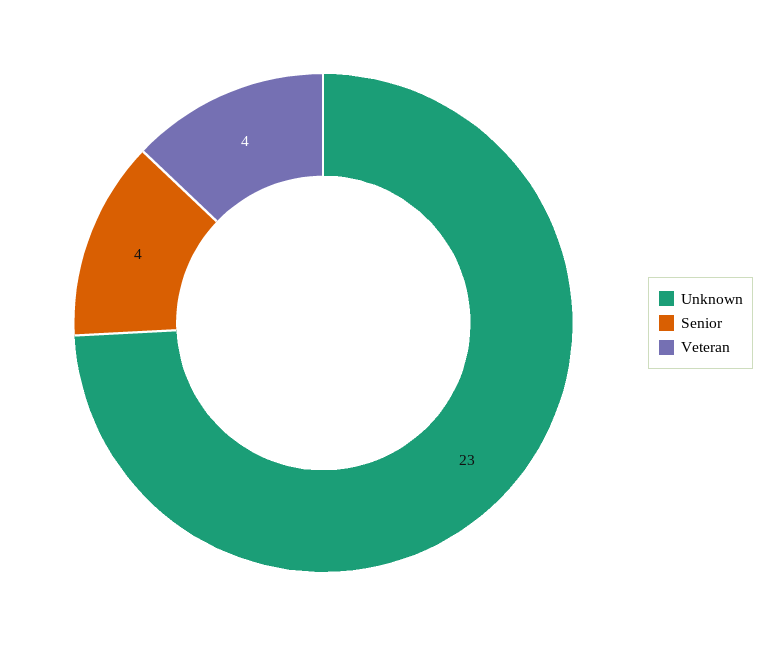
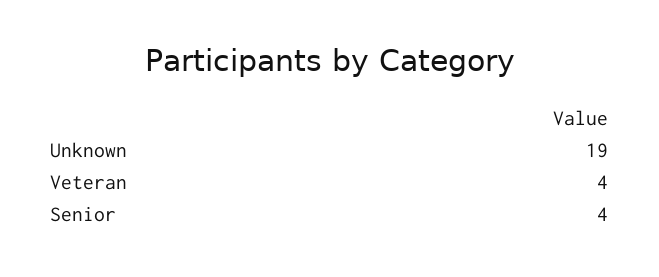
Unknown: 23 -> 19

